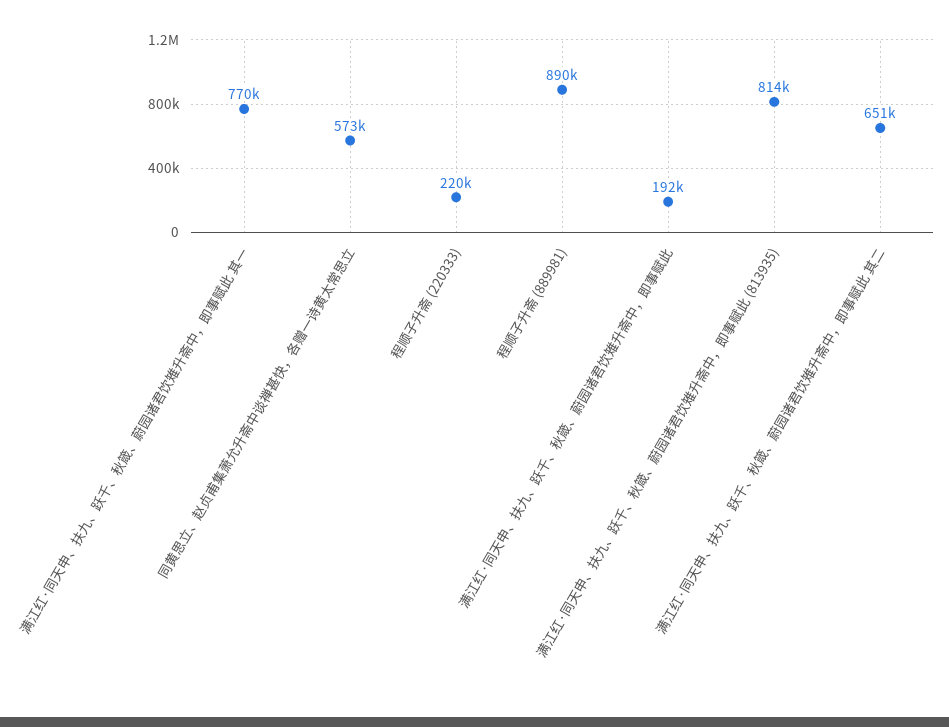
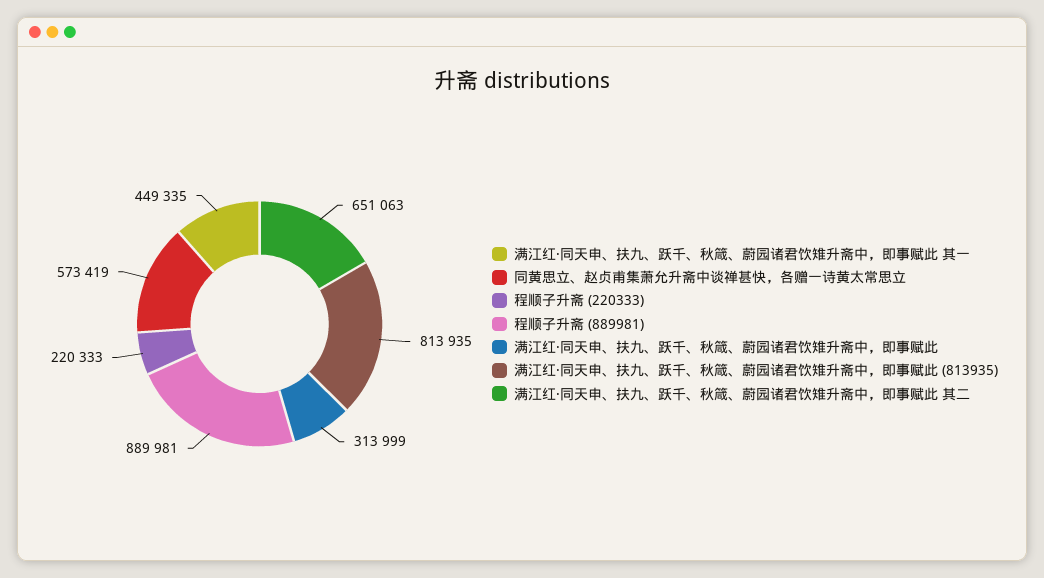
满江红·同天申、扶九、跃千、秋箴、蔚园诸君饮雉升斋中，即事赋此 其一: 770000 -> 449335
满江红·同天申、扶九、跃千、秋箴、蔚园诸君饮雉升斋中，即事赋此: 192000 -> 313999

